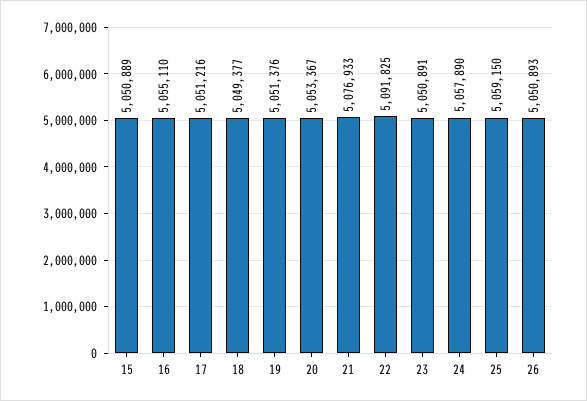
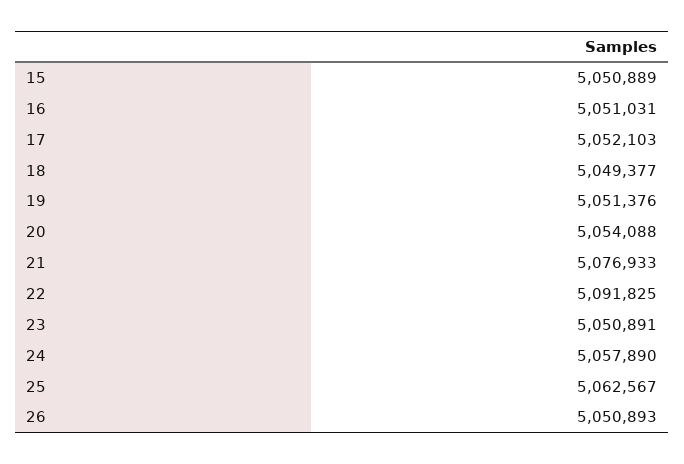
16: 5055110 -> 5051031
17: 5051216 -> 5052103
20: 5053367 -> 5054088
25: 5059150 -> 5062567

